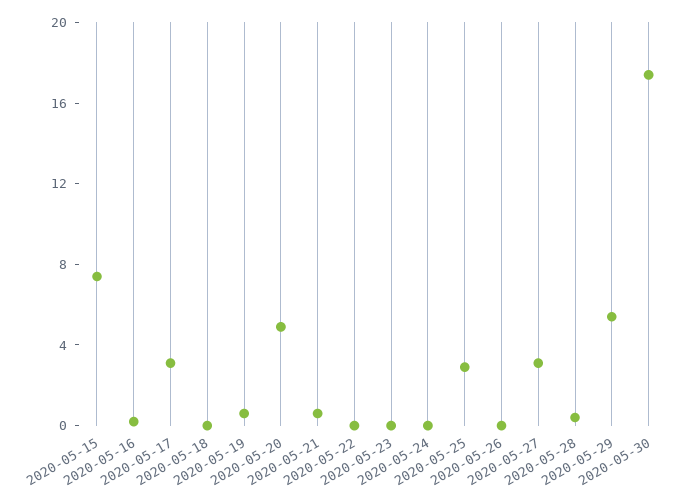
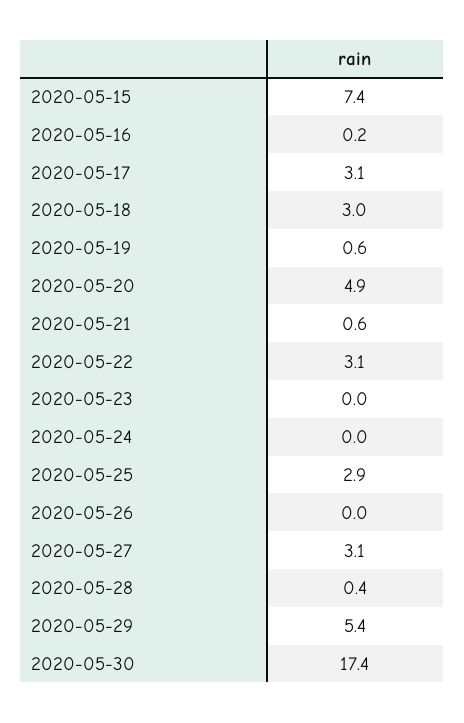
2020-05-18: 0 -> 3
2020-05-22: 0 -> 3.1

